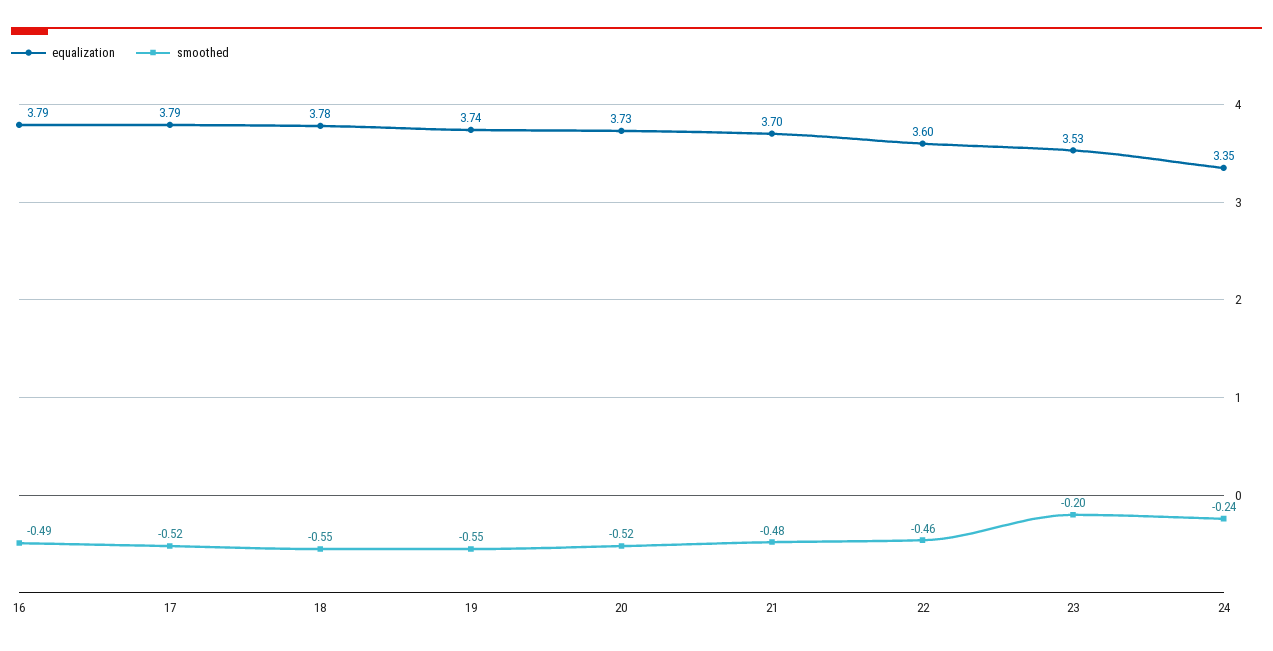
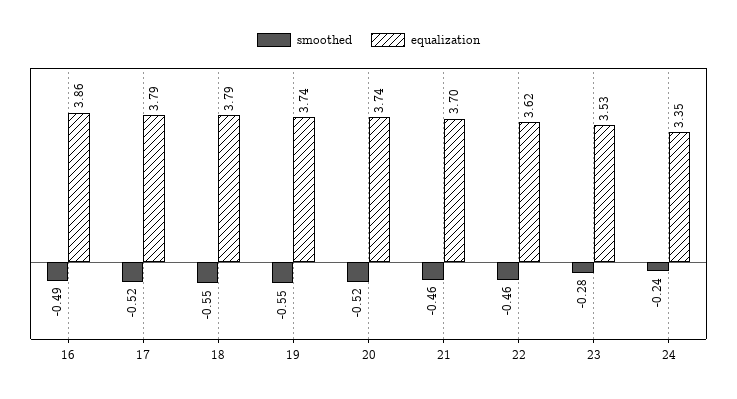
equalization, 16: 3.79 -> 3.86
equalization, 18: 3.78 -> 3.79
equalization, 20: 3.73 -> 3.74
smoothed, 21: -0.48 -> -0.46
equalization, 22: 3.6 -> 3.62
smoothed, 23: -0.2 -> -0.28

